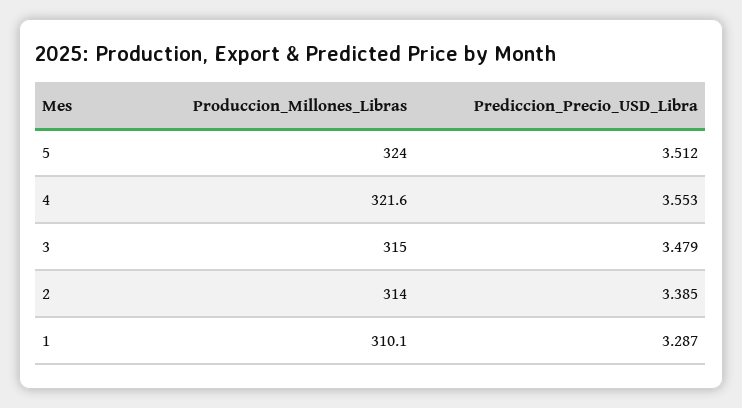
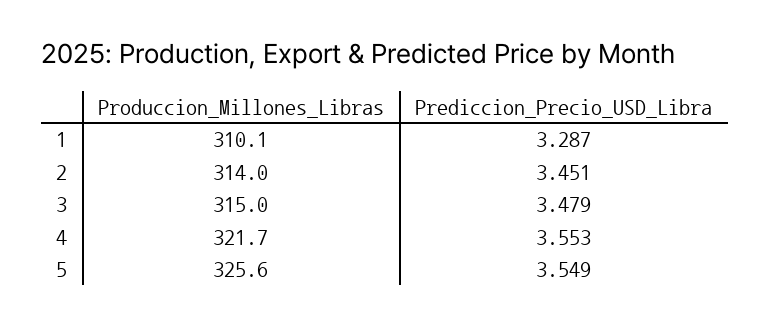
Produccion_Millones_Libras, 5: 324 -> 325.6
Prediccion_Precio_USD_Libra, 5: 3.512 -> 3.549
Produccion_Millones_Libras, 4: 321.6 -> 321.7
Prediccion_Precio_USD_Libra, 2: 3.385 -> 3.451

